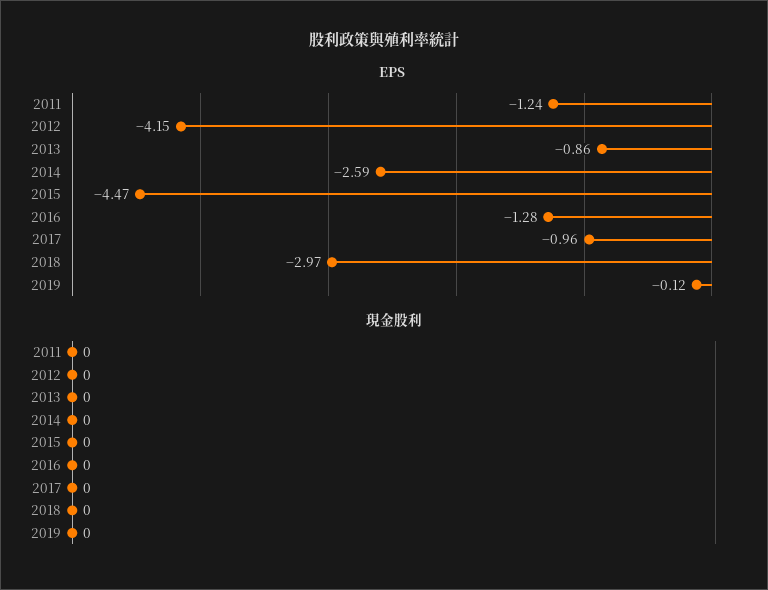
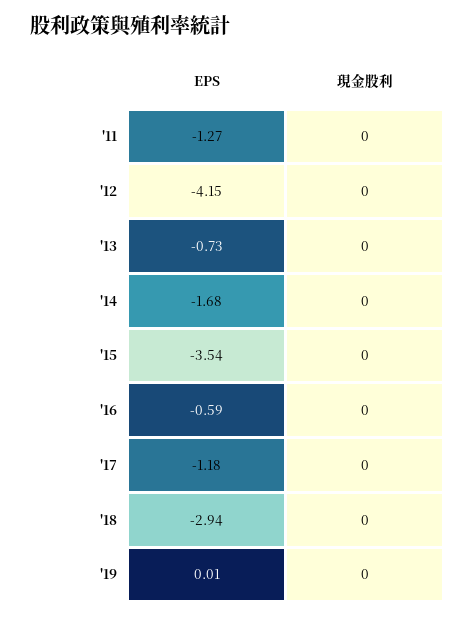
EPS, 2011: -1.24 -> -1.27
EPS, 2013: -0.86 -> -0.73
EPS, 2014: -2.59 -> -1.68
EPS, 2015: -4.47 -> -3.54
EPS, 2016: -1.28 -> -0.59
EPS, 2017: -0.96 -> -1.18
EPS, 2018: -2.97 -> -2.94
EPS, 2019: -0.12 -> 0.01

